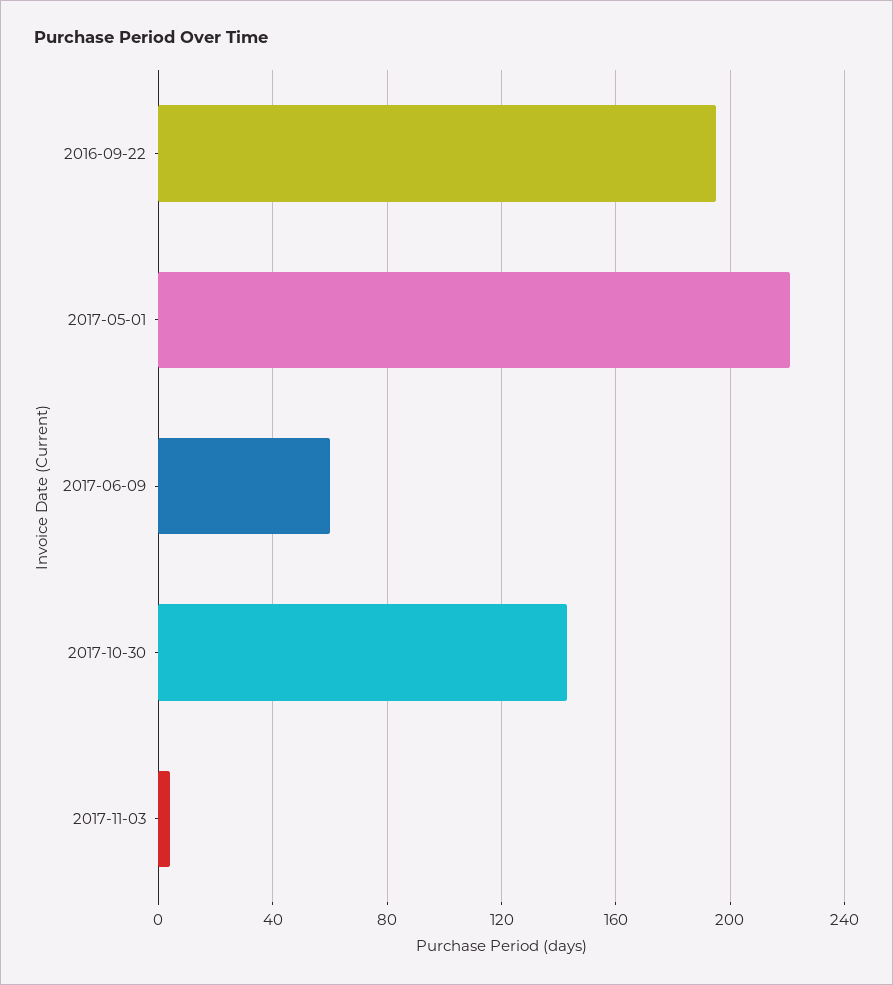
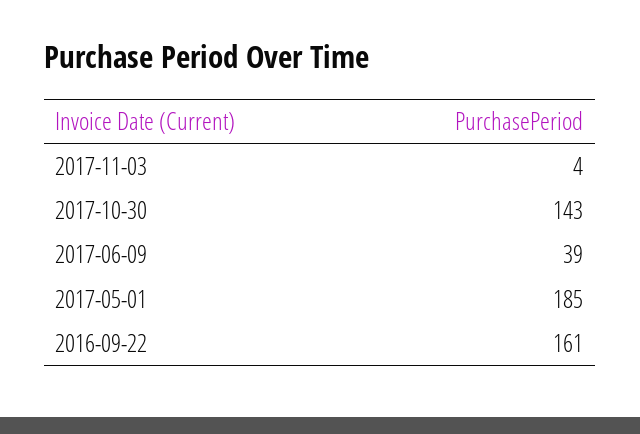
2016-09-22: 195 -> 161
2017-05-01: 220 -> 185
2017-06-09: 60 -> 39

